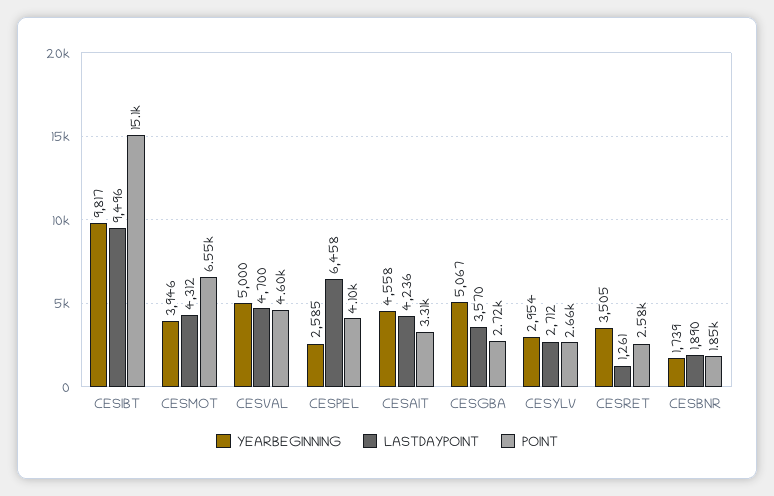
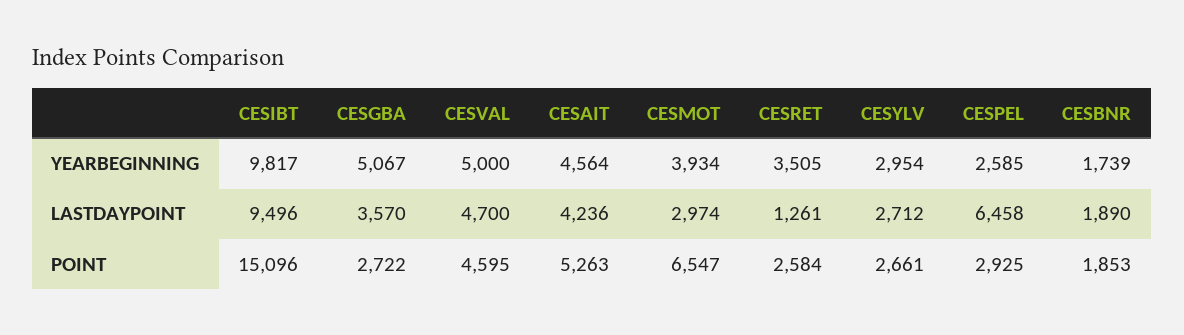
YEARBEGINNING, CESMOT: 3946 -> 3934
LASTDAYPOINT, CESMOT: 4312 -> 2974
POINT, CESPEL: 4100 -> 2925
YEARBEGINNING, CESAIT: 4558 -> 4564
POINT, CESAIT: 3310 -> 5263

